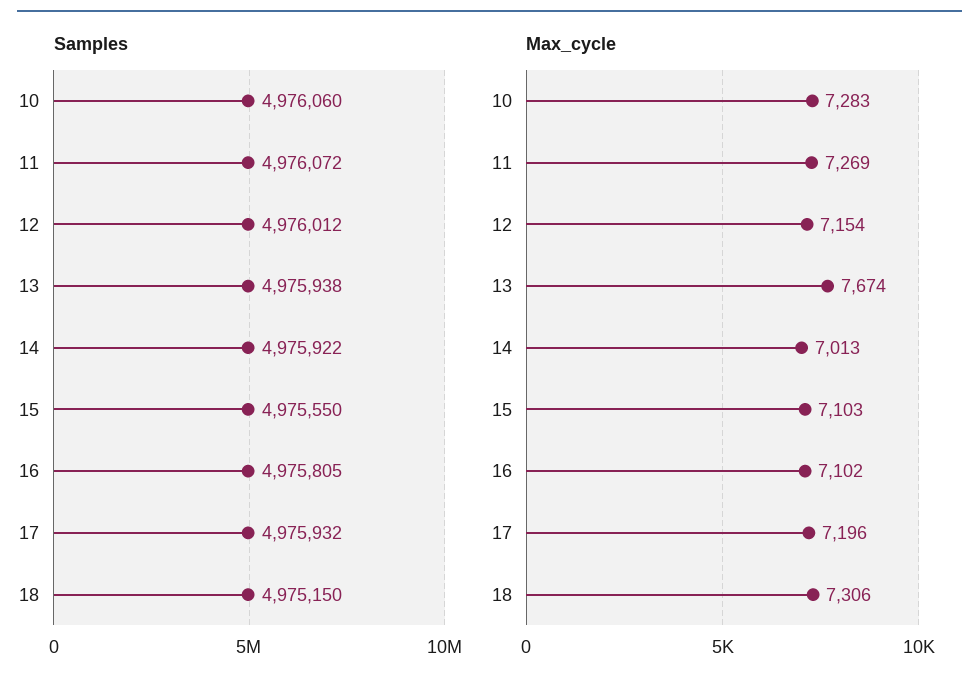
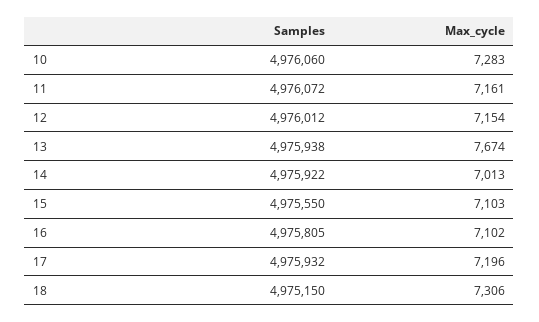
Max_cycle, 11: 7269 -> 7161

